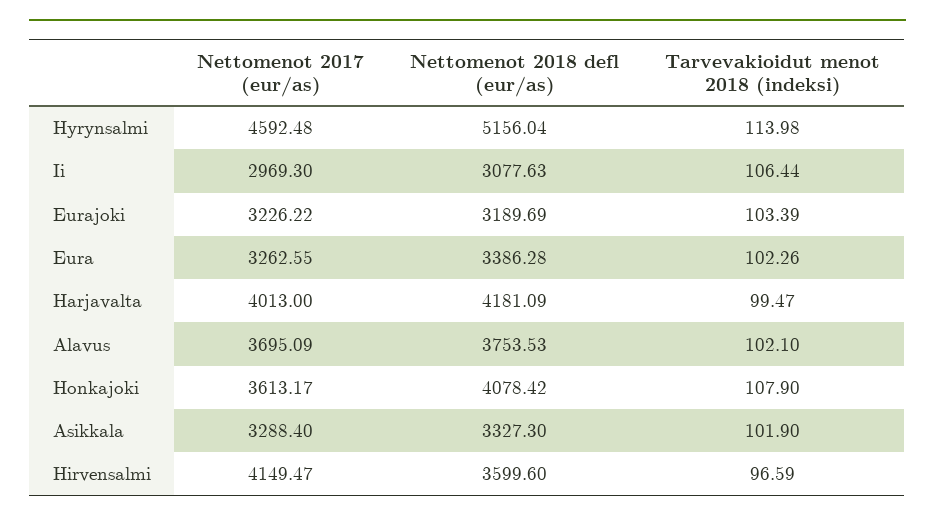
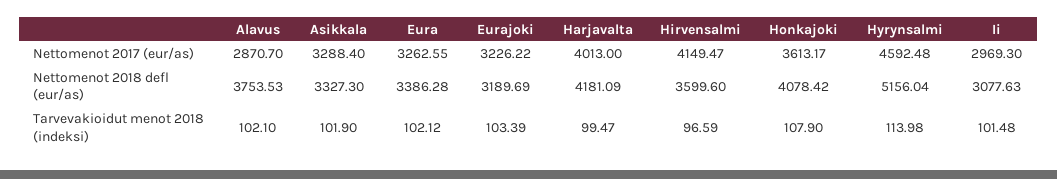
Tarvevakioidut menot 2018 (indeksi), Ii: 106.44 -> 101.48
Tarvevakioidut menot 2018 (indeksi), Eura: 102.26 -> 102.12
Nettomenot 2017 (eur/as), Alavus: 3695.09 -> 2870.7

